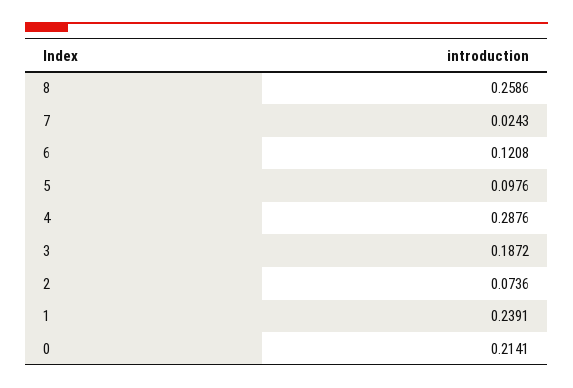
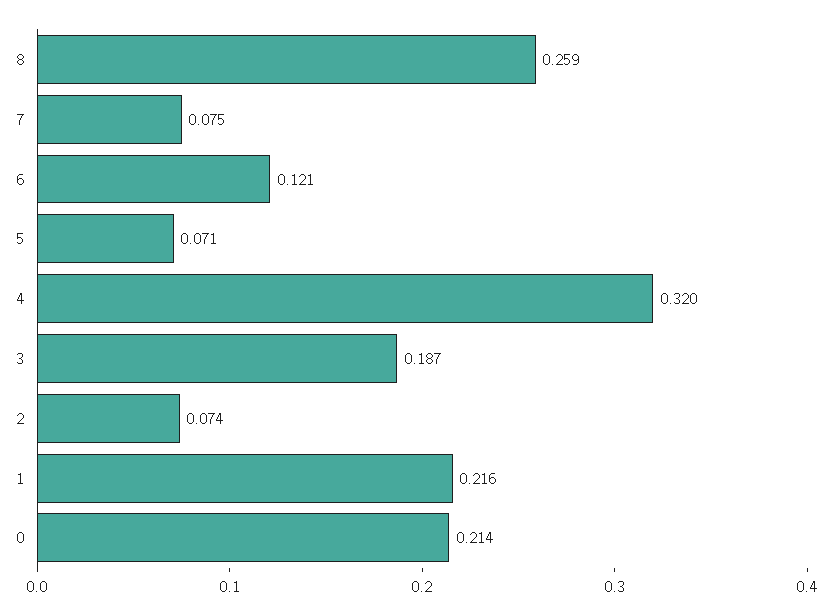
7: 0.0243 -> 0.075
5: 0.0976 -> 0.071
4: 0.2876 -> 0.32
1: 0.2391 -> 0.216

